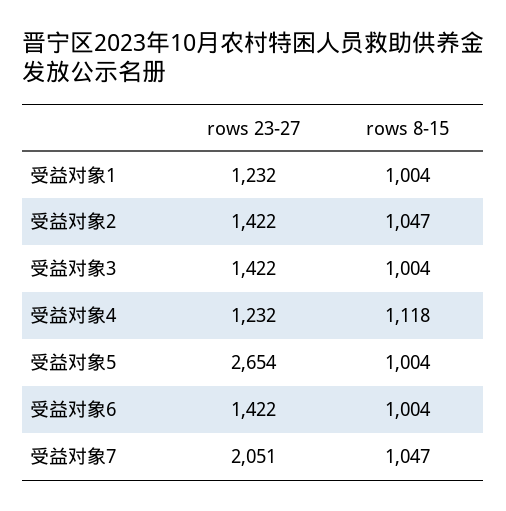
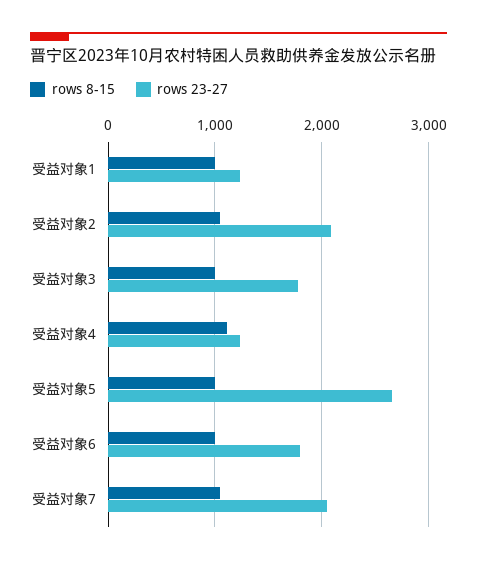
rows 23-27, 受益对象2: 1422 -> 2100
rows 23-27, 受益对象3: 1422 -> 1800
rows 23-27, 受益对象6: 1422 -> 1800

